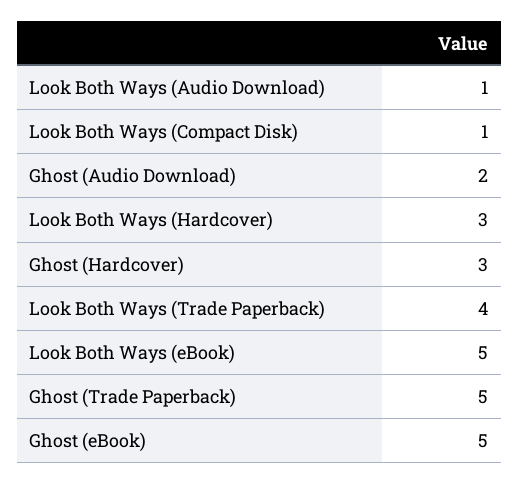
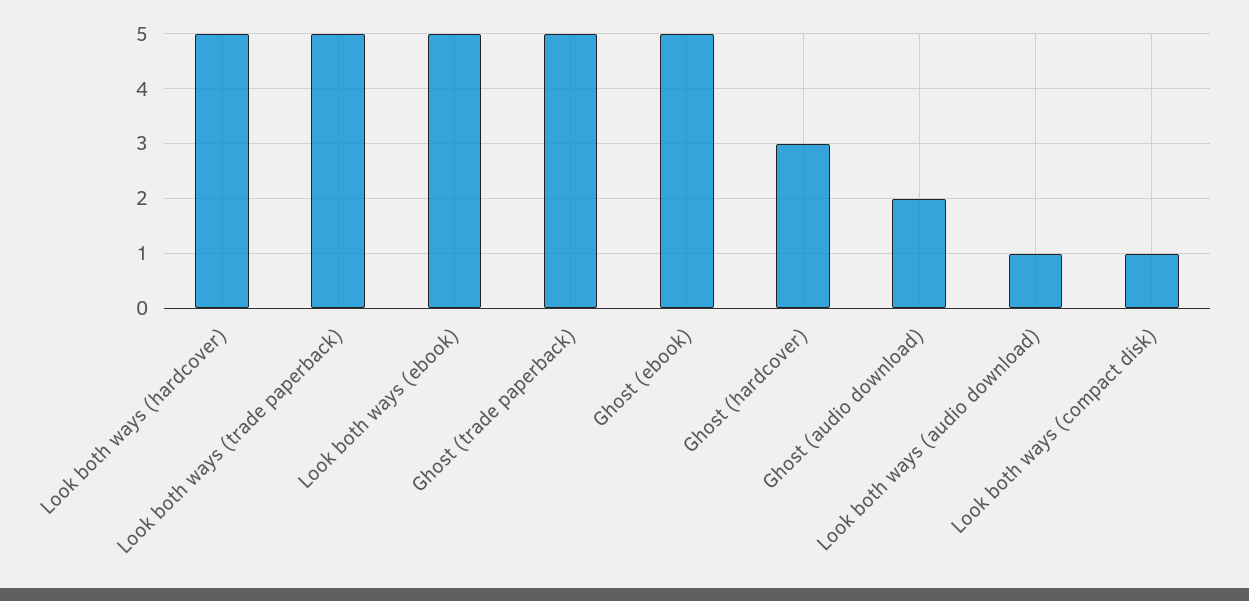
Look Both Ways (Hardcover): 3 -> 5
Look Both Ways (Trade Paperback): 4 -> 5

